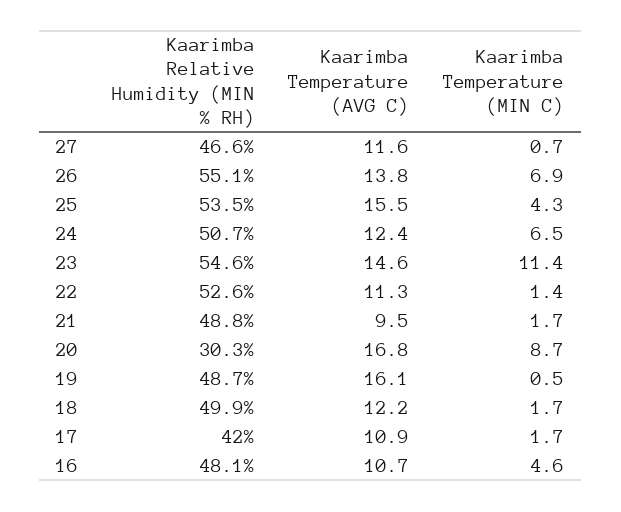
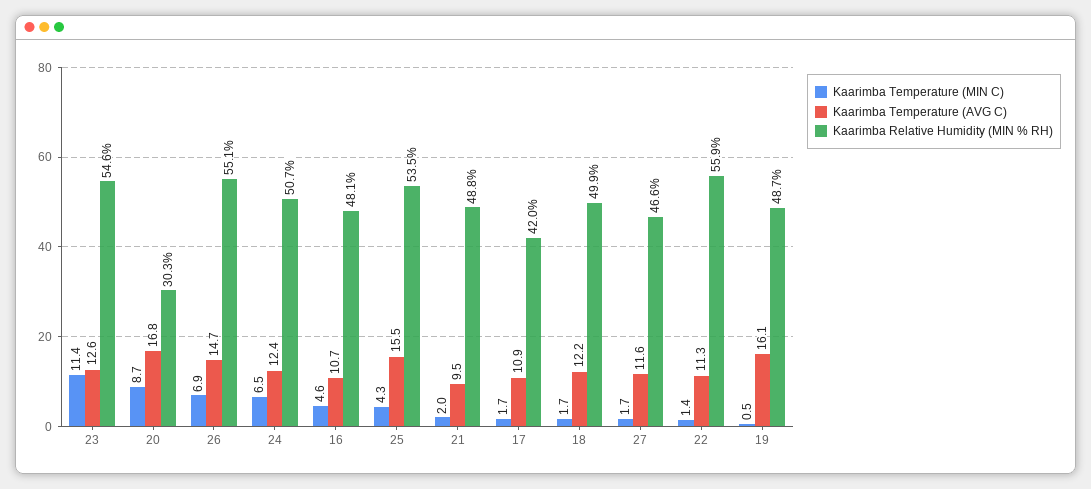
Kaarimba Temperature (MIN C), 27: 0.7 -> 1.7
Kaarimba Temperature (AVG C), 26: 13.8 -> 14.7
Kaarimba Temperature (AVG C), 23: 14.6 -> 12.6
Kaarimba Relative Humidity (MIN % RH), 22: 52.6 -> 55.9
Kaarimba Temperature (MIN C), 21: 1.7 -> 2

